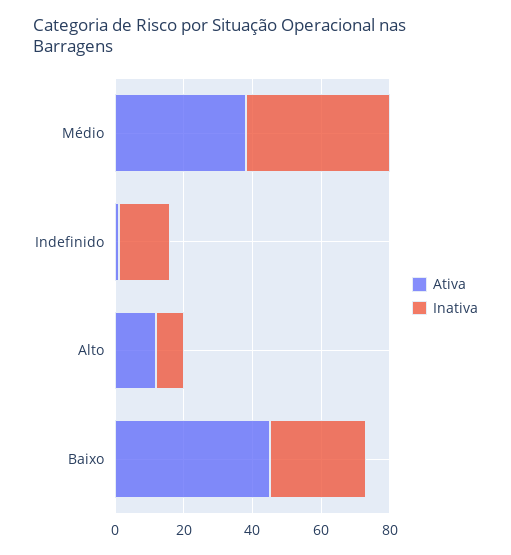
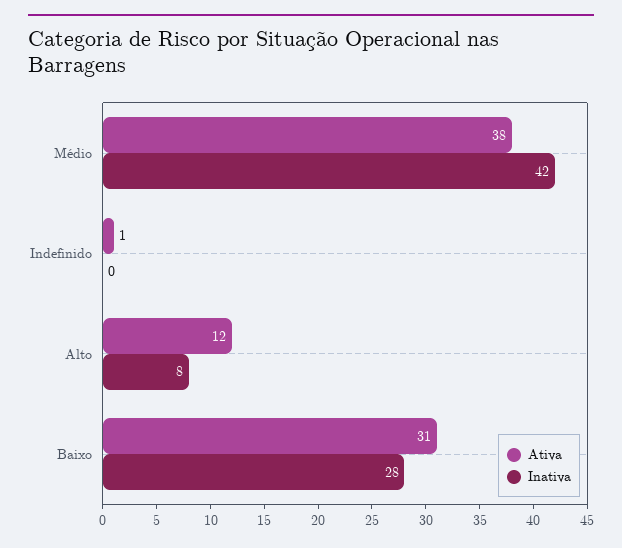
Inativa, Indefinido: 15 -> 0
Ativa, Baixo: 45 -> 31

